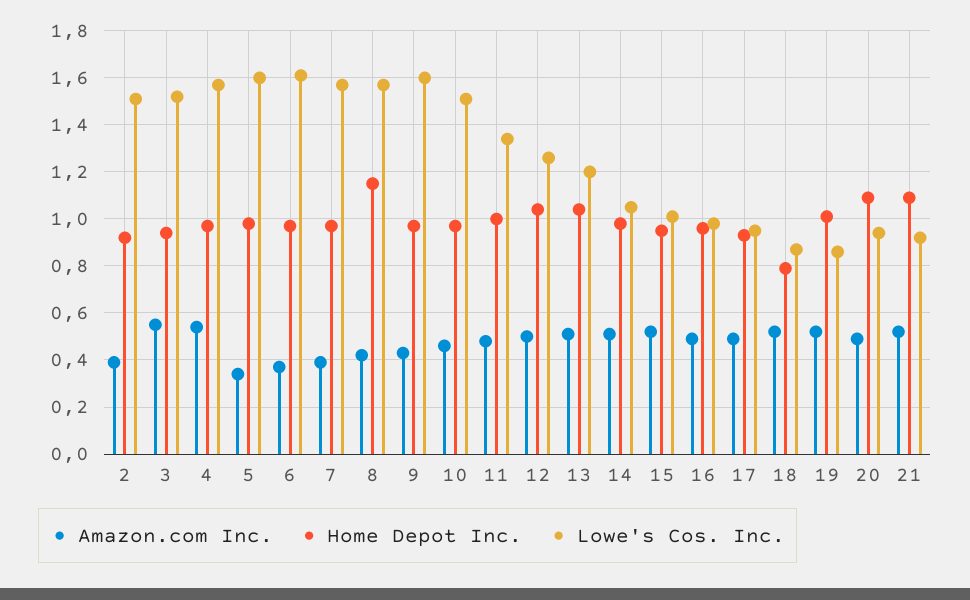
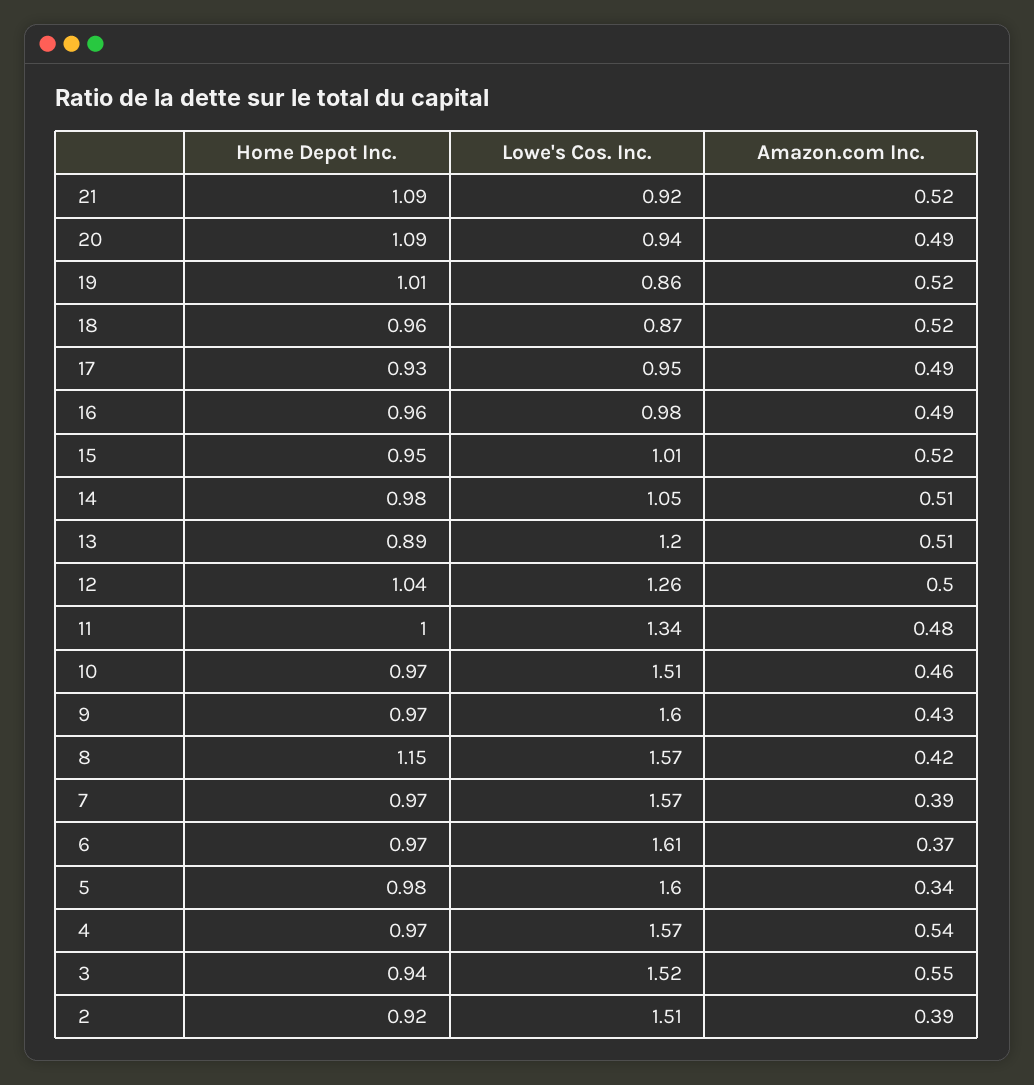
Home Depot Inc., 13: 1.05 -> 0.89
Home Depot Inc., 18: 0.8 -> 0.96

